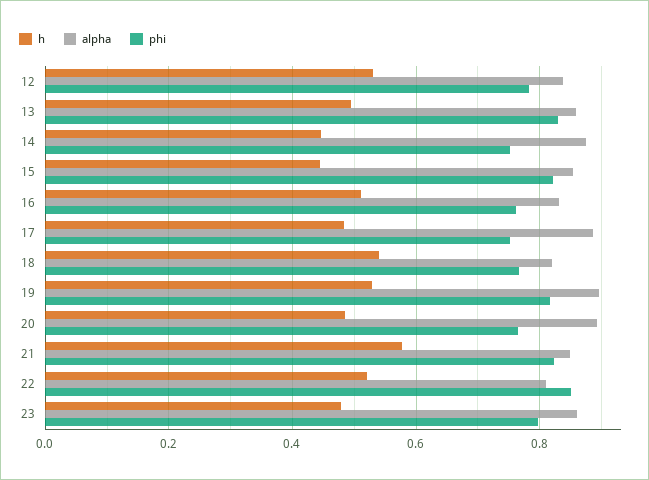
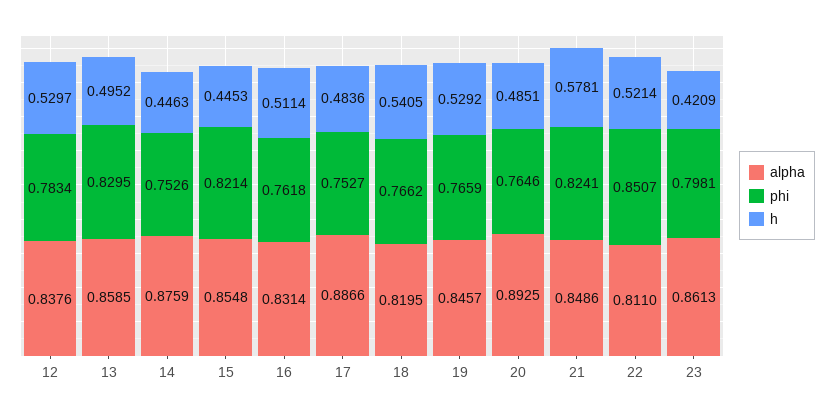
alpha, 19: 0.9 -> 0.8457
phi, 19: 0.82 -> 0.7659
h, 23: 0.48 -> 0.4209

